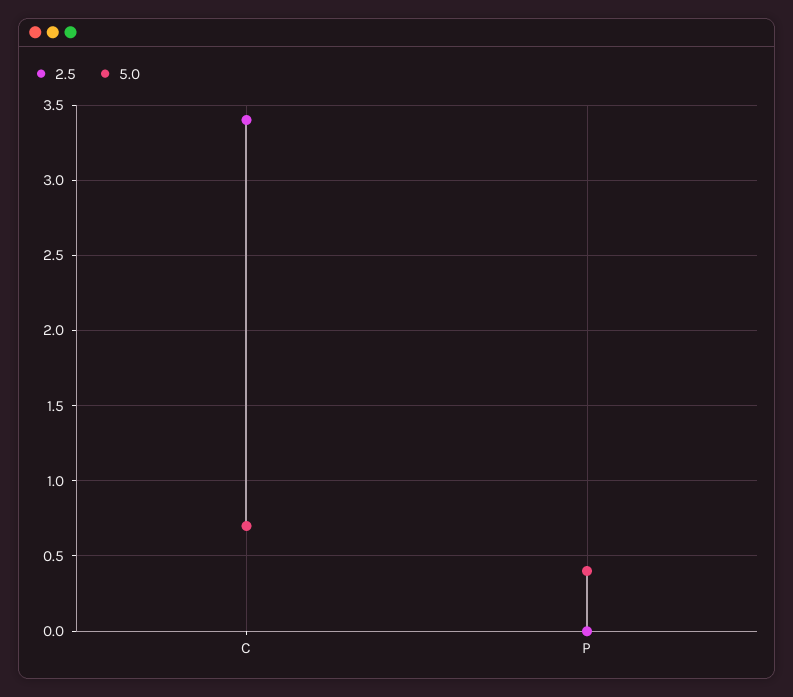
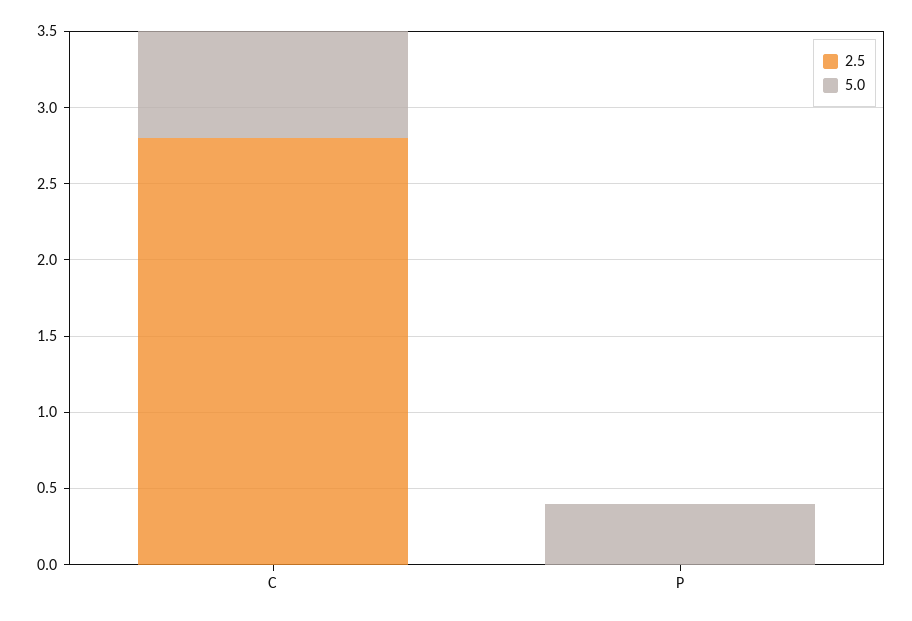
2.5, C: 3.4 -> 2.8

